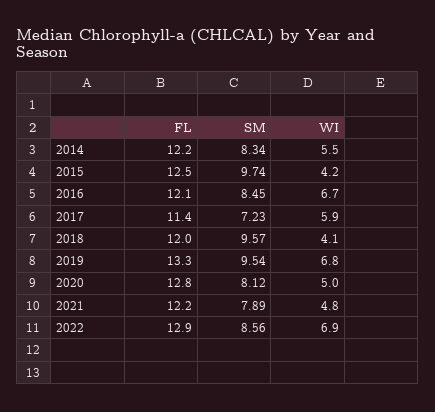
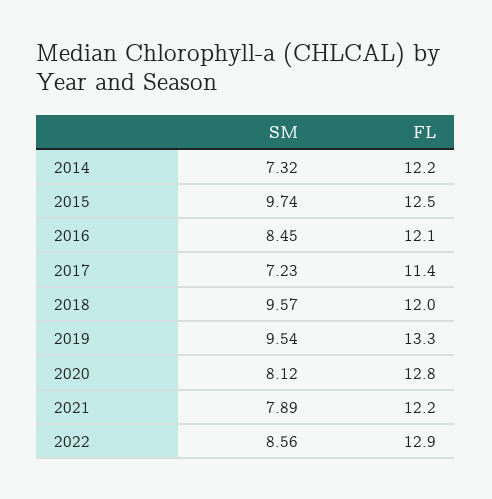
SM, 2014: 8.34 -> 7.32
WI, 2014: 5.5 -> none
WI, 2015: 4.2 -> none
WI, 2016: 6.7 -> none
WI, 2017: 5.9 -> none
WI, 2018: 4.1 -> none
WI, 2019: 6.8 -> none
WI, 2020: 5 -> none
WI, 2021: 4.8 -> none
WI, 2022: 6.9 -> none

